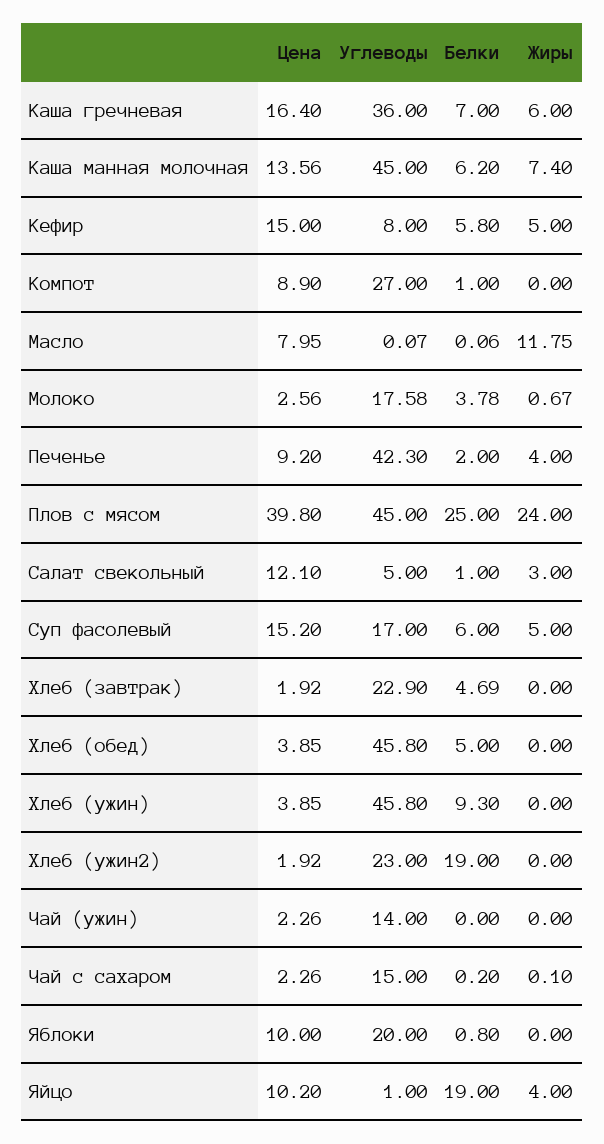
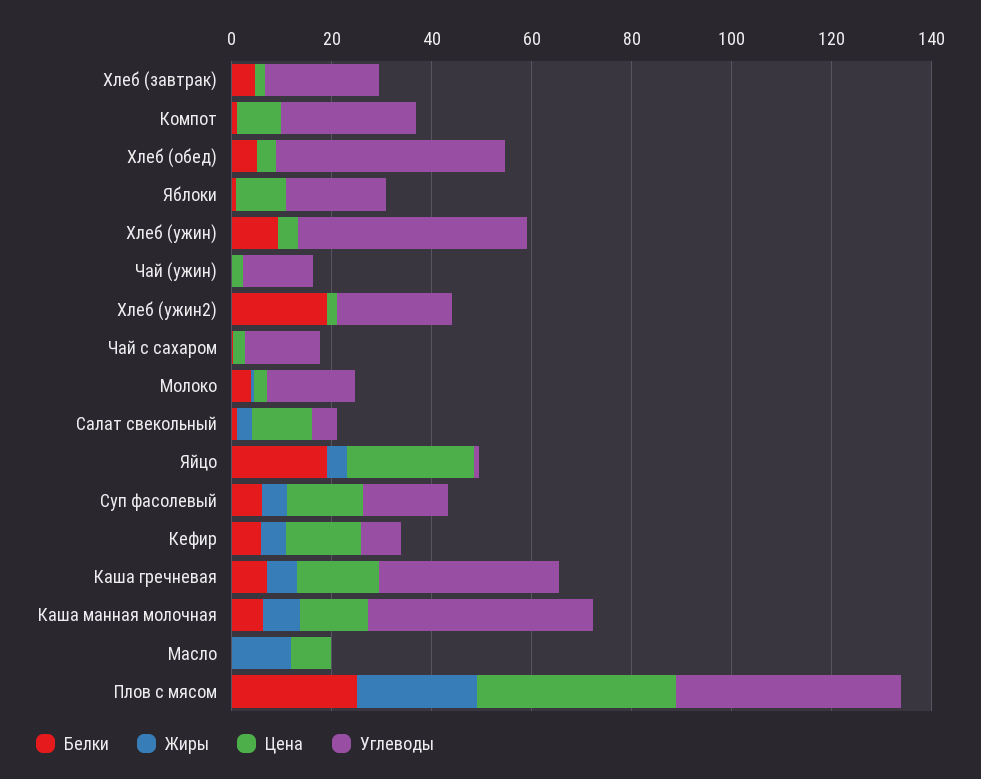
Цена, Печенье: 9.2 -> none
Углеводы, Печенье: 42.3 -> none
Белки, Печенье: 2 -> none
Жиры, Печенье: 4 -> none
Цена, Яйцо: 10.2 -> 25

